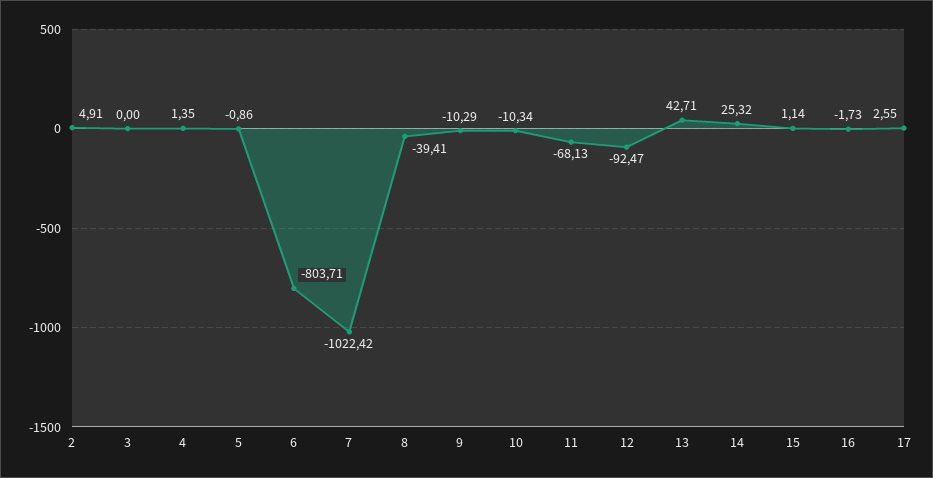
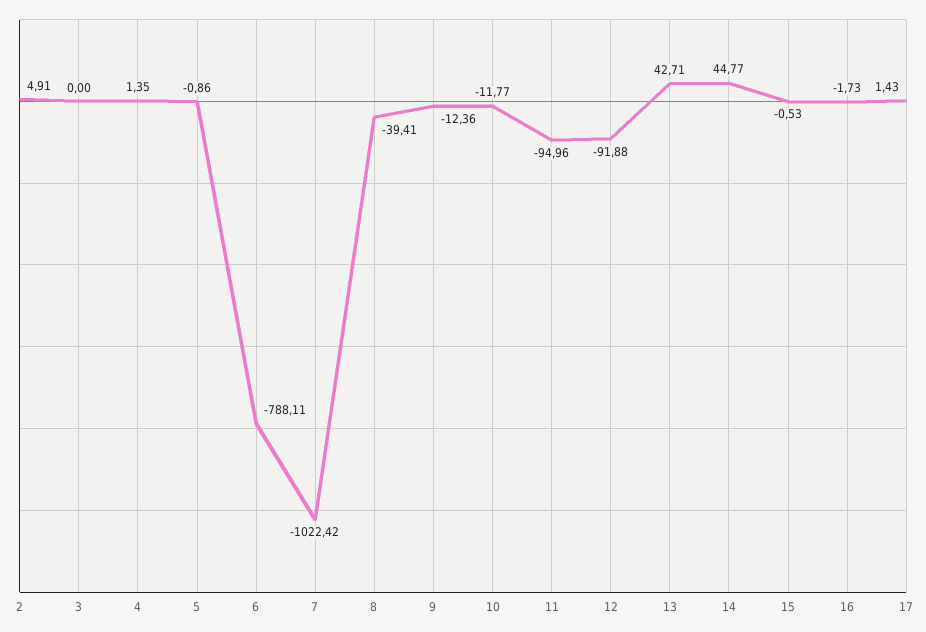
6: -803.71 -> -788.11
9: -10.29 -> -12.36
10: -10.34 -> -11.77
11: -68.13 -> -94.96
12: -92.47 -> -91.88
14: 25.32 -> 44.77
15: 1.14 -> -0.53
17: 2.55 -> 1.43

